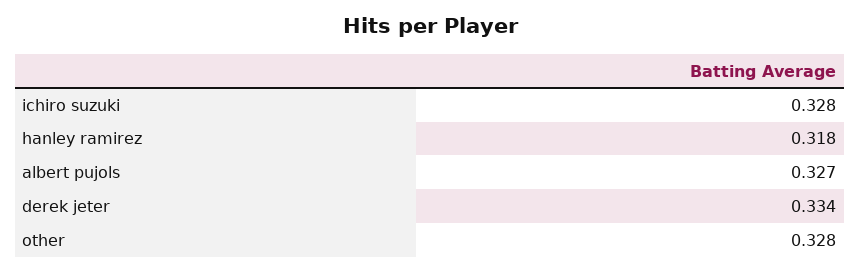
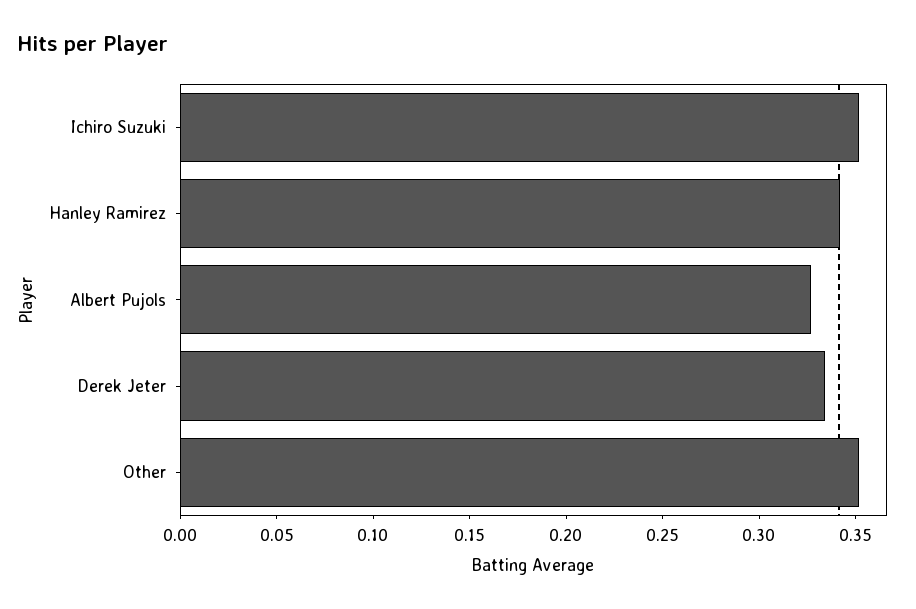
ichiro suzuki: 0.328 -> 0.35
hanley ramirez: 0.318 -> 0.34
other: 0.328 -> 0.35

